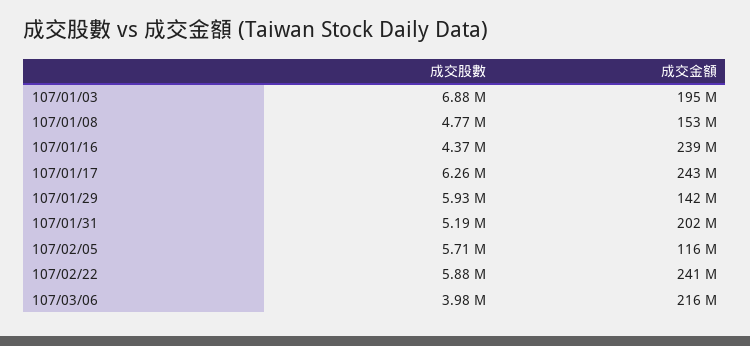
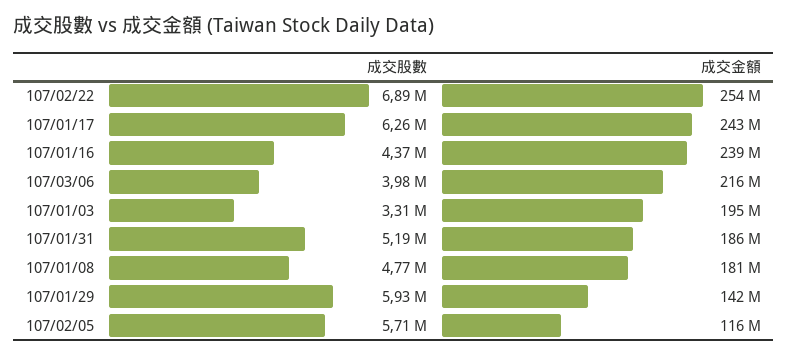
成交股數, 107/01/03: 6880000 -> 3310000
成交金額, 107/01/08: 153000000 -> 181000000
成交金額, 107/01/31: 202000000 -> 186000000
成交股數, 107/02/22: 5880000 -> 6890000
成交金額, 107/02/22: 241000000 -> 254000000

